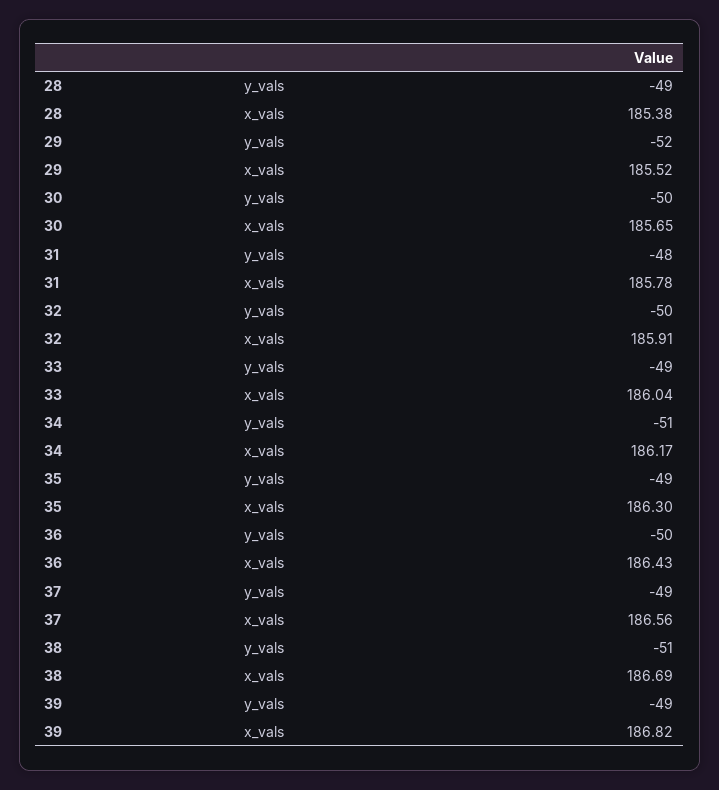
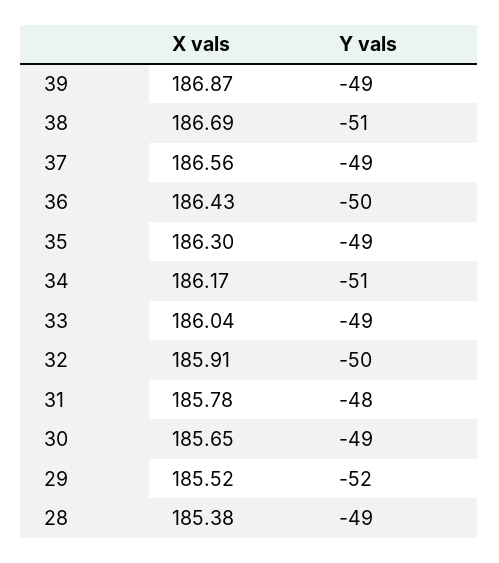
30, y_vals: -50 -> -49
39, x_vals: 186.82 -> 186.87

